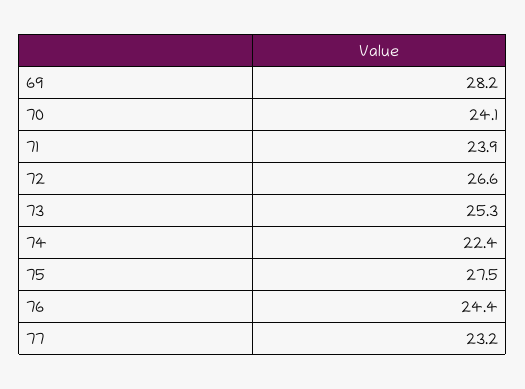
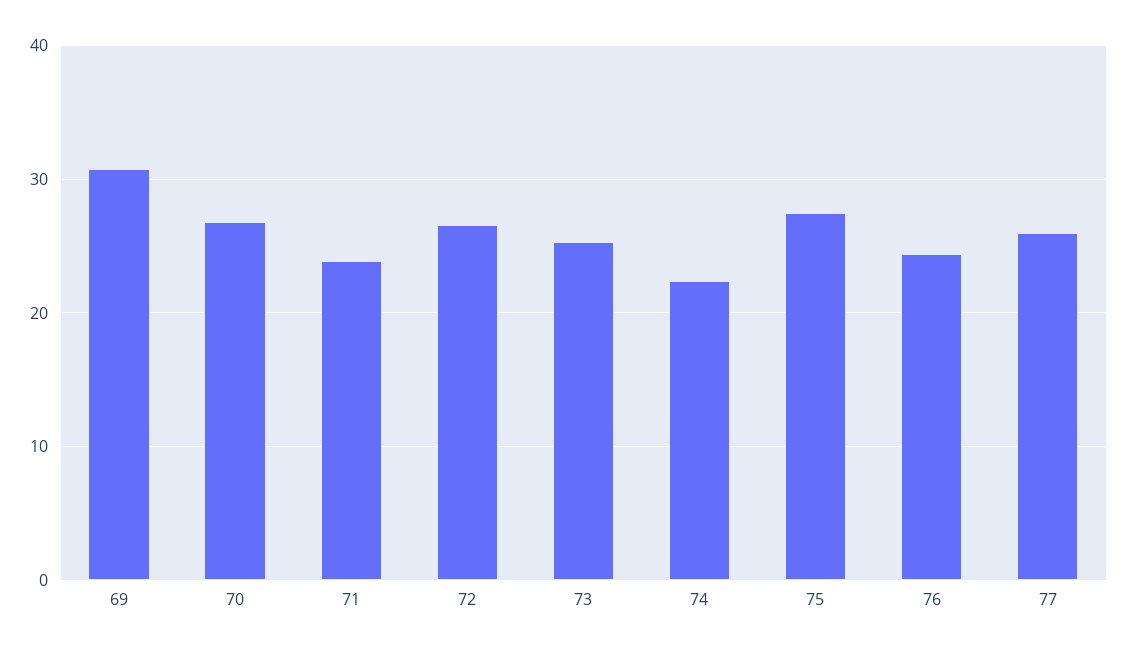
69: 28.2 -> 31
70: 24.1 -> 27
77: 23.2 -> 26

